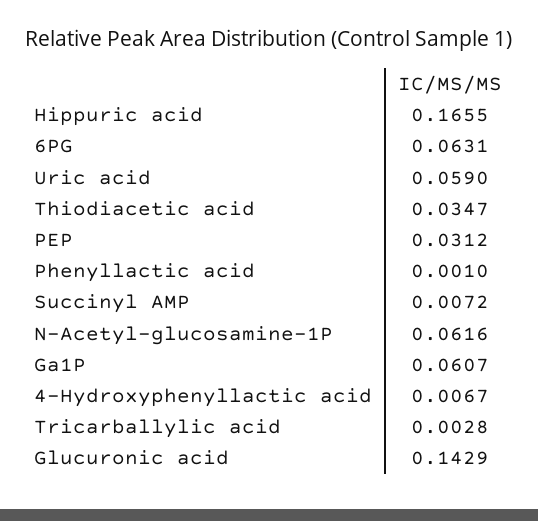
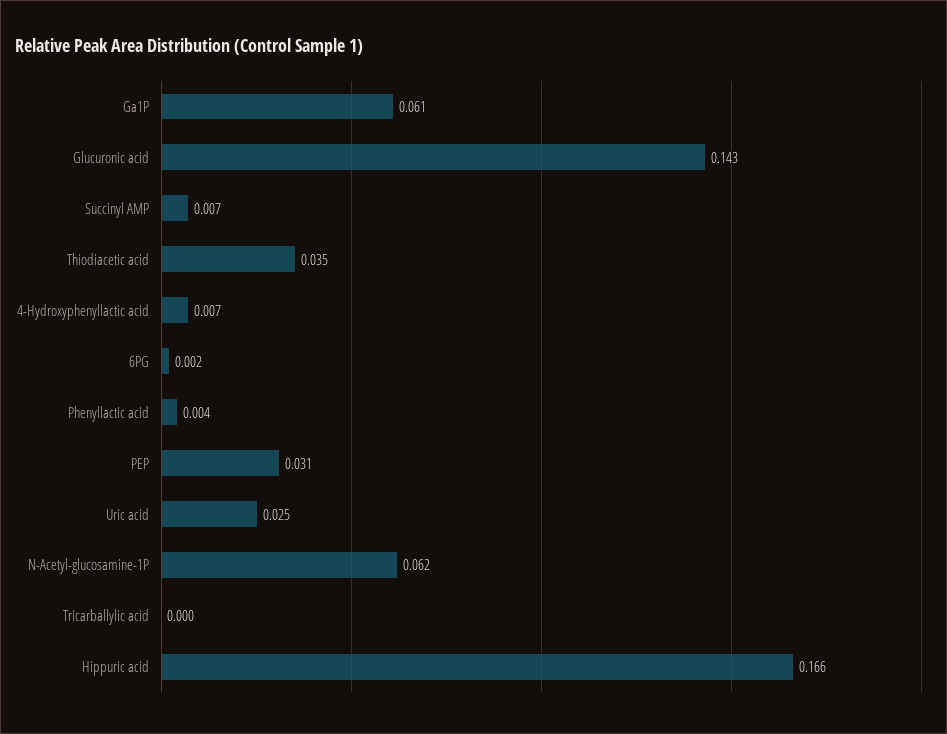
6PG: 0.0631 -> 0.002
Uric acid: 0.059 -> 0.025
Phenyllactic acid: 0.001 -> 0.004
Tricarballylic acid: 0.0028 -> 0

